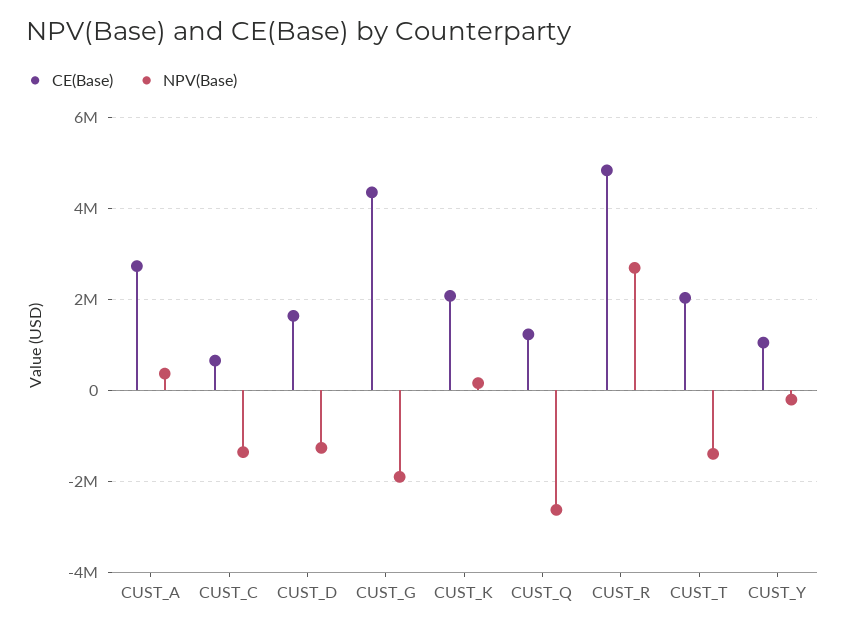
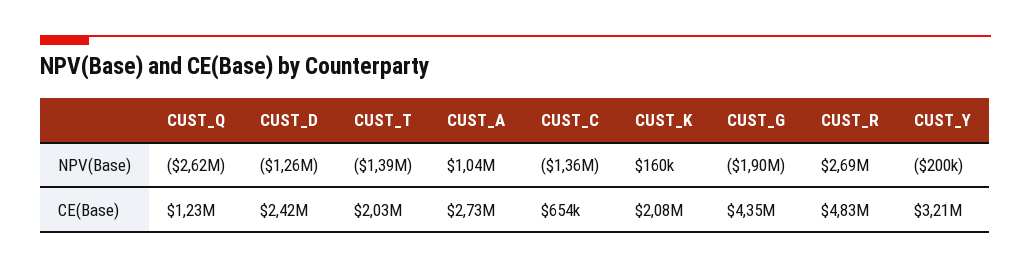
NPV(Base), CUST_A: 400000 -> 1040000
CE(Base), CUST_D: 1600000 -> 2420000
CE(Base), CUST_Y: 1000000 -> 3210000

